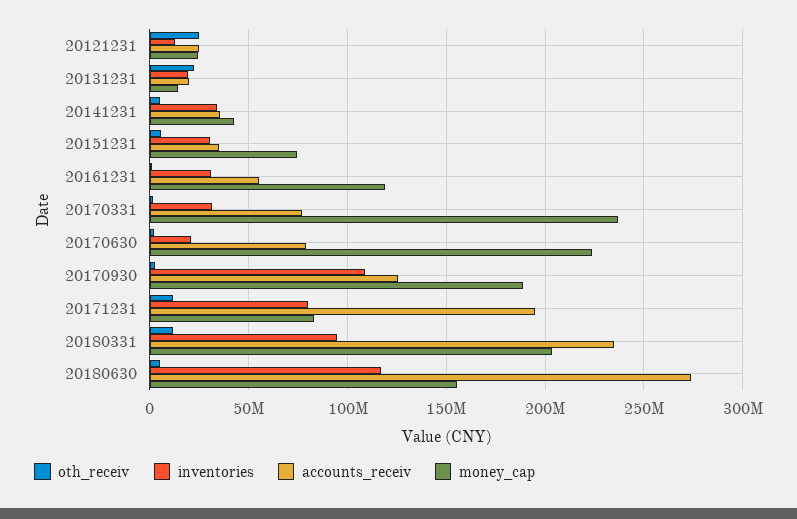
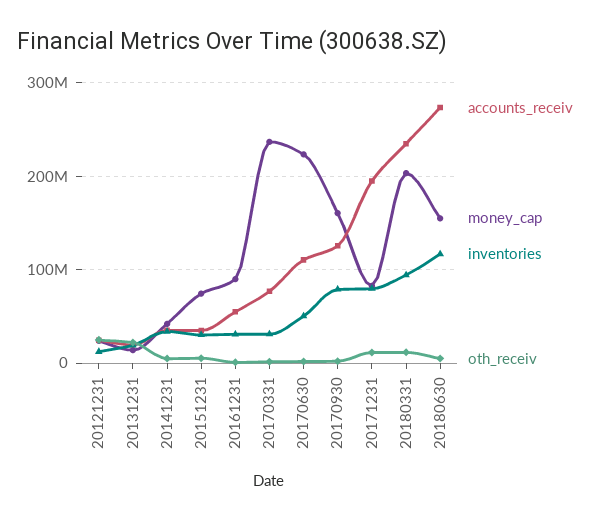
money_cap, 20161231: 120000000 -> 90000000
inventories, 20170630: 20000000 -> 50000000
accounts_receiv, 20170630: 80000000 -> 110000000
inventories, 20170930: 110000000 -> 80000000
money_cap, 20170930: 190000000 -> 160000000

